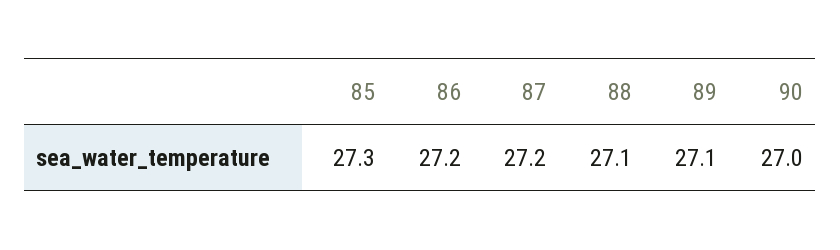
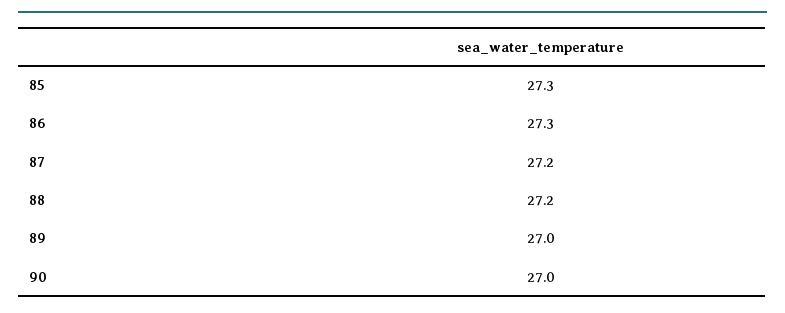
86: 27.2 -> 27.3
88: 27.1 -> 27.2
89: 27.1 -> 27

